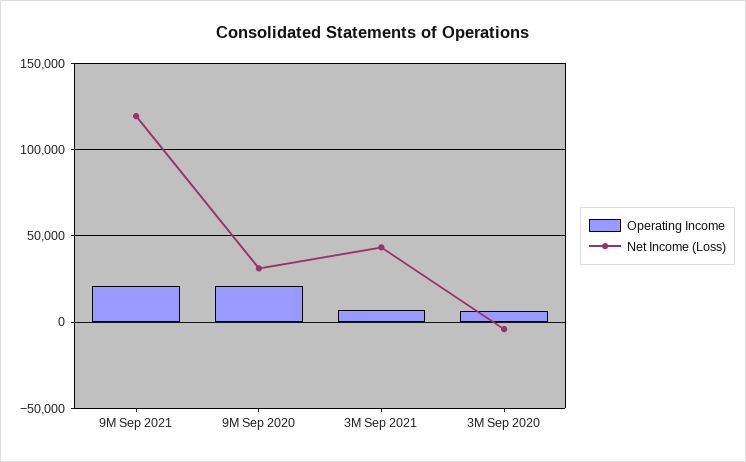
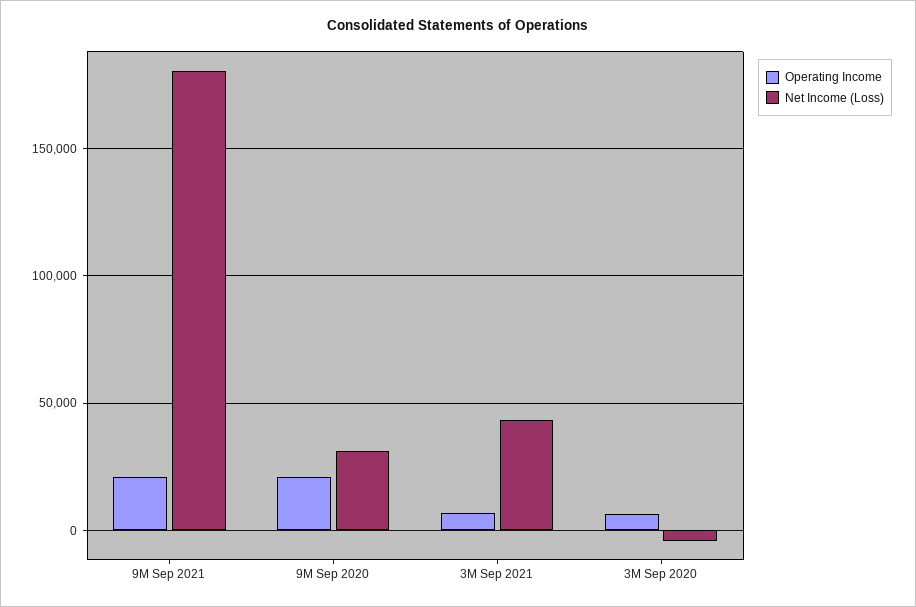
Net Income (Loss), 9M Sep 2021: 120000 -> 180000

